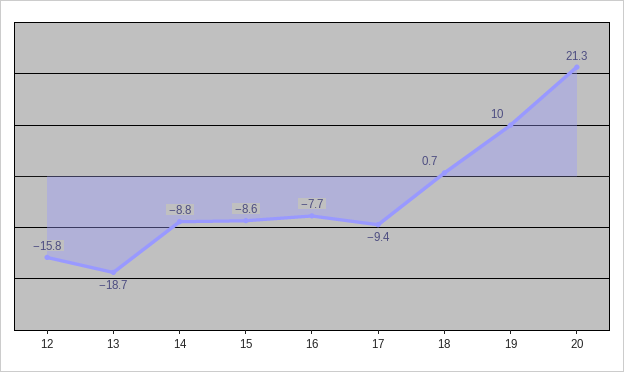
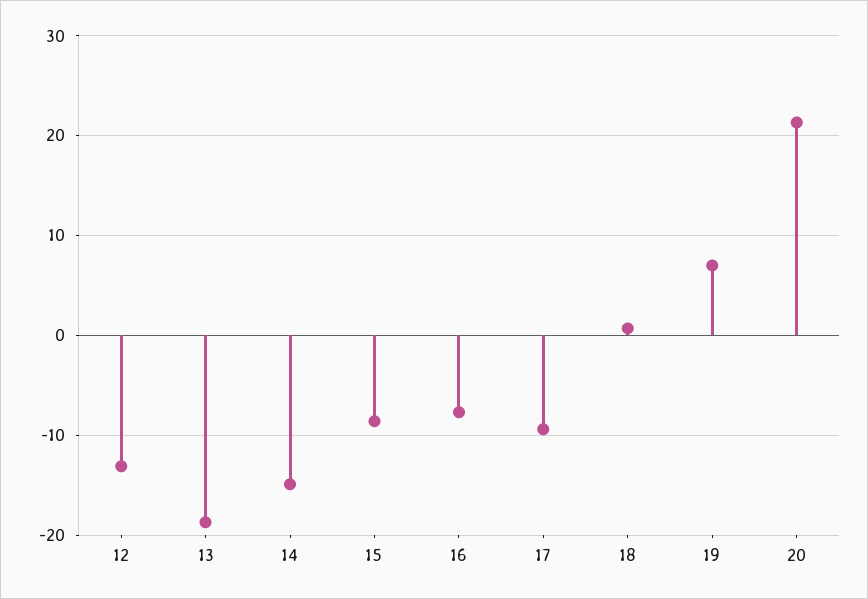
12: -15.8 -> -13
14: -8.8 -> -15
19: 10 -> 7

